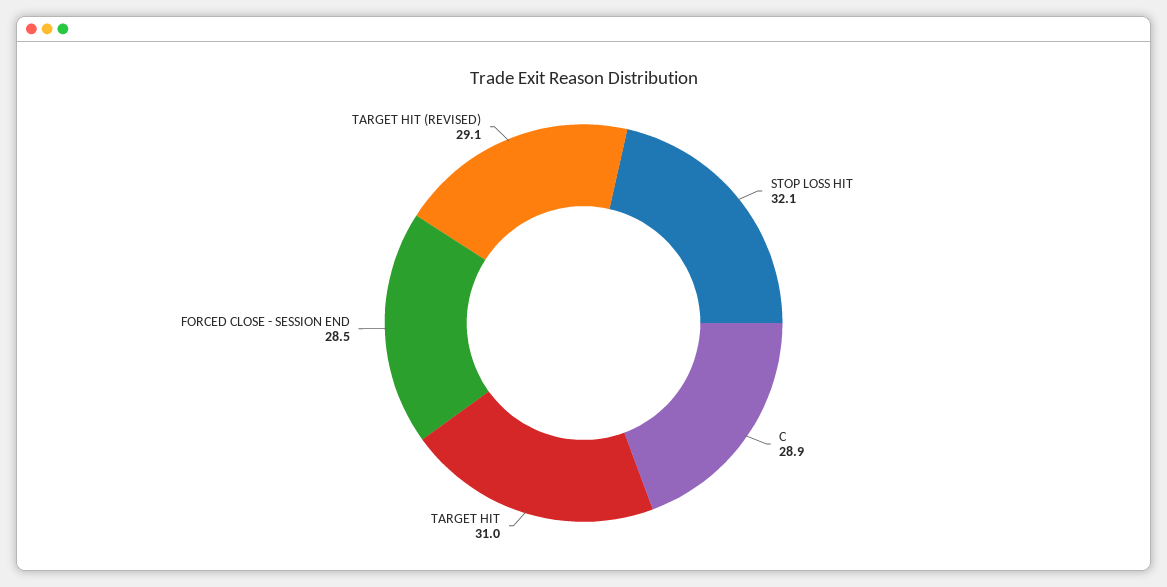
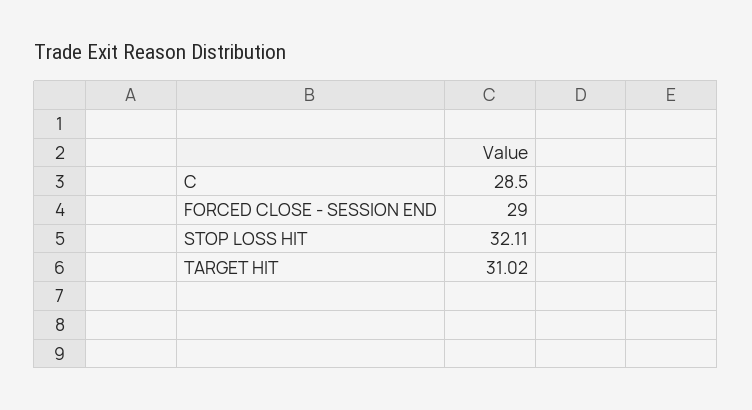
C: 28.9 -> 28.5
FORCED CLOSE - SESSION END: 28.5 -> 29
TARGET HIT (REVISED): 29.1 -> none

